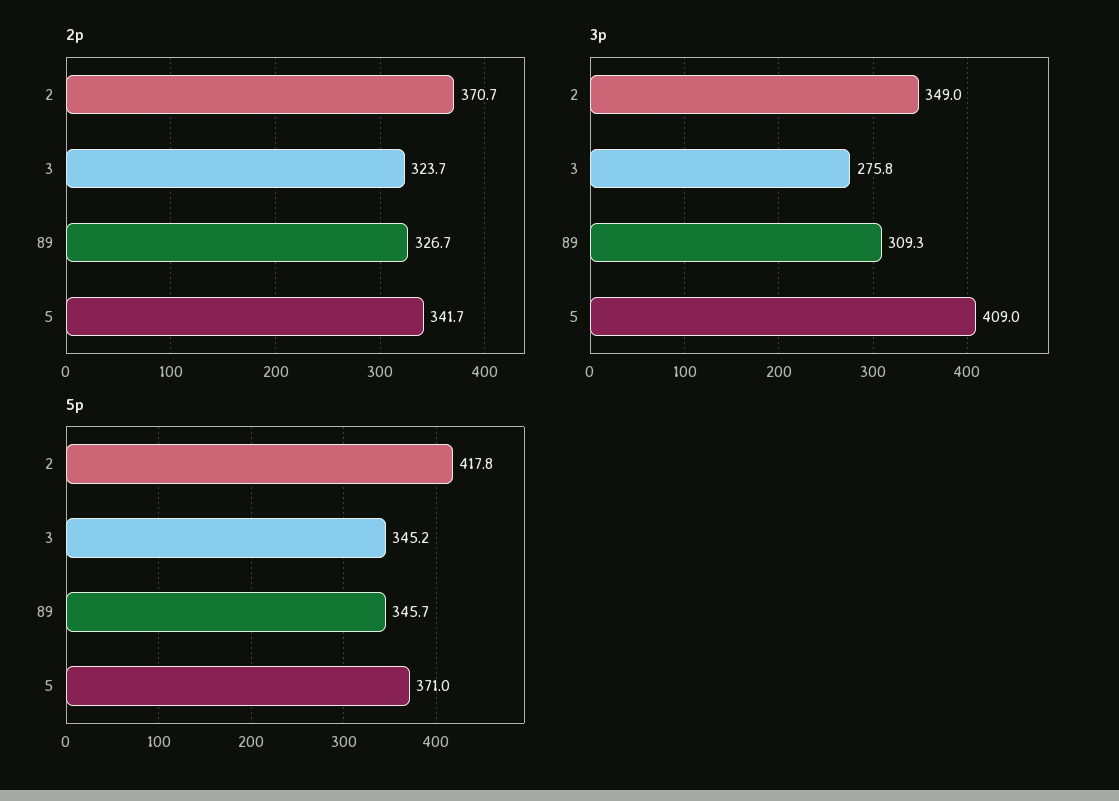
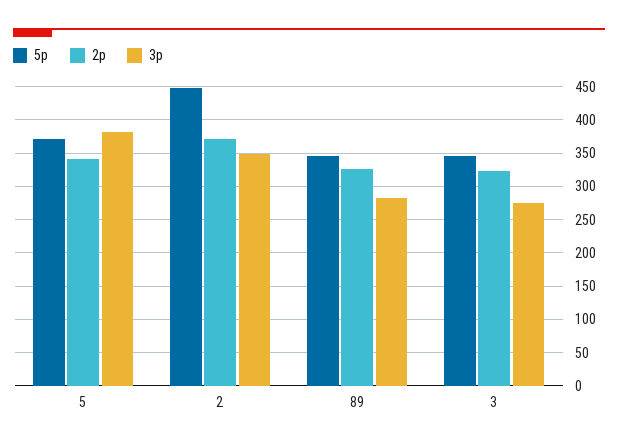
3p, 89: 309.3 -> 280
3p, 5: 409 -> 380
5p, 2: 417.8 -> 450

